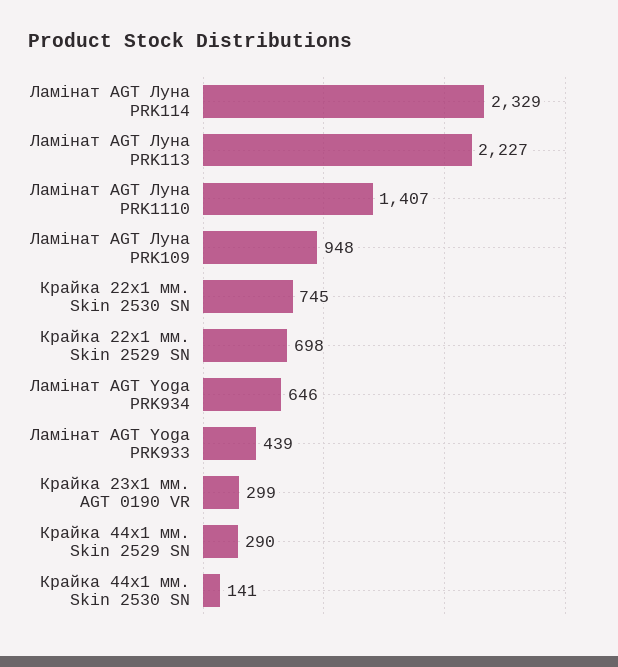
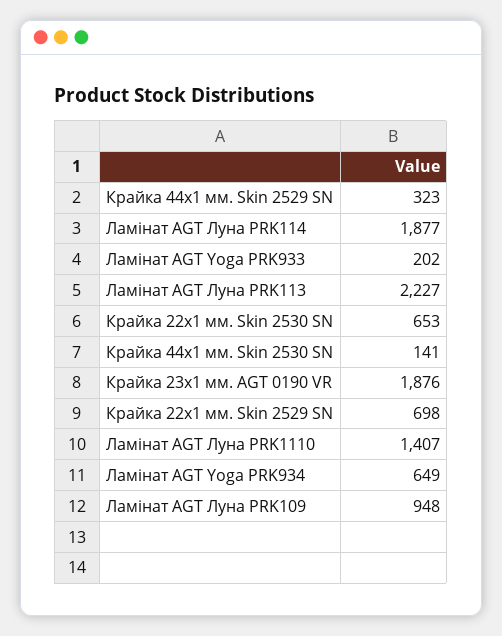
Ламінат AGT Луна PRK114: 2329 -> 1877
Крайка 22x1 мм. Skin 2530 SN: 745 -> 653
Ламінат AGT Yoga PRK934: 646 -> 649
Ламінат AGT Yoga PRK933: 439 -> 202
Крайка 23x1 мм. AGT 0190 VR: 299 -> 1876
Крайка 44x1 мм. Skin 2529 SN: 290 -> 323

